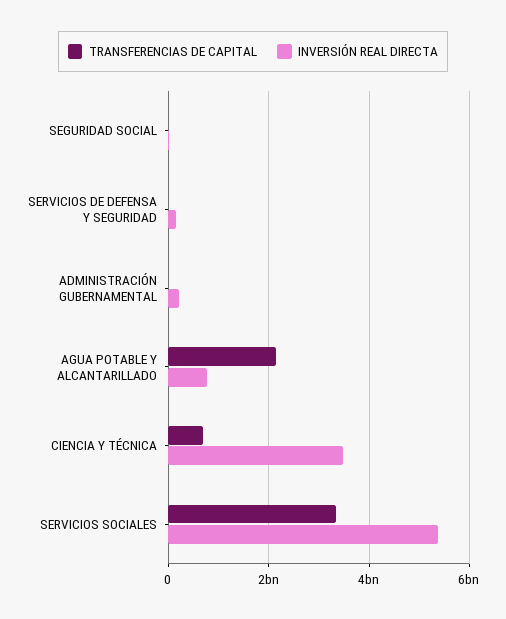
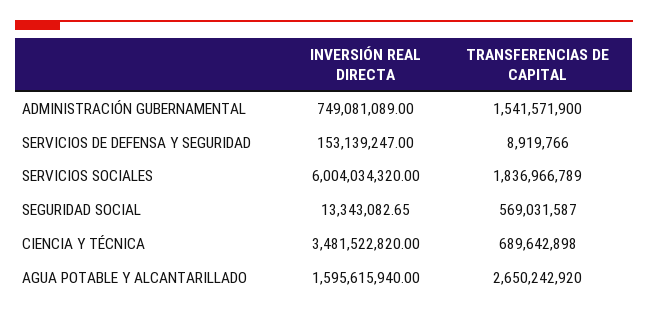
TRANSFERENCIAS DE CAPITAL, SEGURIDAD SOCIAL: 0 -> 569031587
TRANSFERENCIAS DE CAPITAL, ADMINISTRACIÓN GUBERNAMENTAL: 0 -> 1541571900
INVERSIÓN REAL DIRECTA, ADMINISTRACIÓN GUBERNAMENTAL: 200000000 -> 749081089
TRANSFERENCIAS DE CAPITAL, AGUA POTABLE Y ALCANTARILLADO: 2200000000 -> 2650242920
INVERSIÓN REAL DIRECTA, AGUA POTABLE Y ALCANTARILLADO: 800000000 -> 1595615940
TRANSFERENCIAS DE CAPITAL, SERVICIOS SOCIALES: 3400000000 -> 1836966789
INVERSIÓN REAL DIRECTA, SERVICIOS SOCIALES: 5400000000 -> 6004034320

